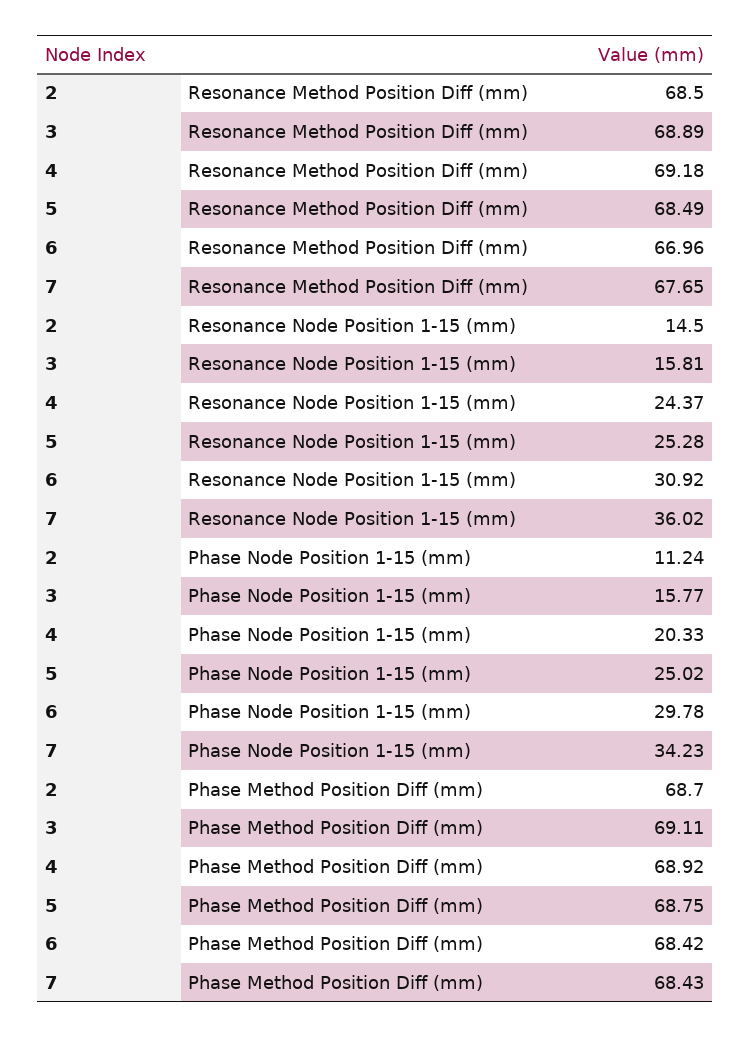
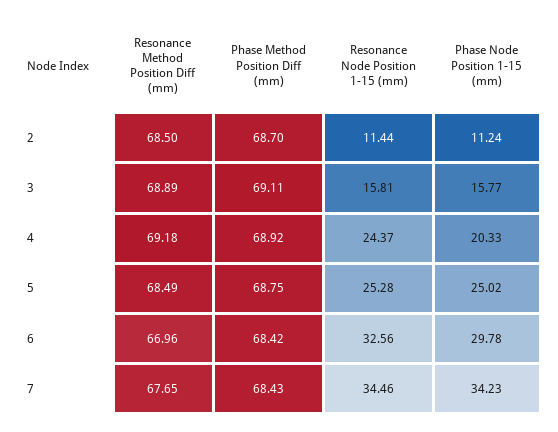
2, Resonance Node Position 1-15 (mm): 14.5 -> 11.44
6, Resonance Node Position 1-15 (mm): 30.92 -> 32.56
7, Resonance Node Position 1-15 (mm): 36.02 -> 34.46

